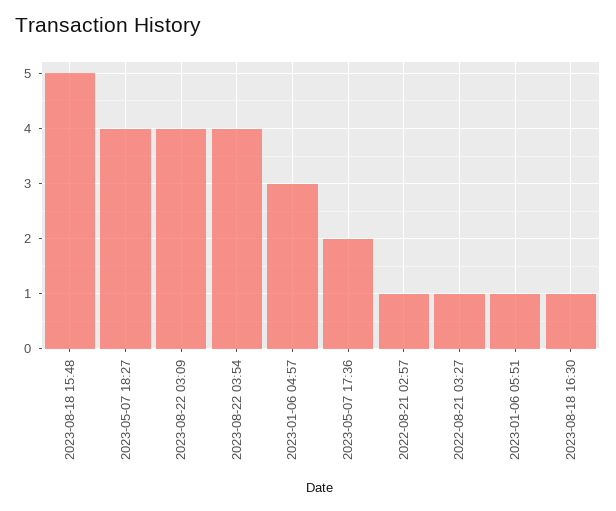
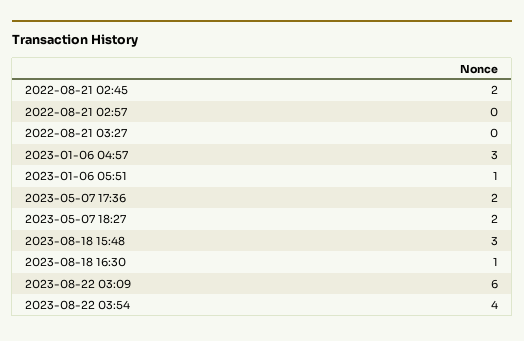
2023-08-18 15:48: 5 -> 3
2023-05-07 18:27: 4 -> 2
2023-08-22 03:09: 4 -> 6
2022-08-21 02:57: 1 -> 0
2022-08-21 03:27: 1 -> 0
2022-08-21 02:45: none -> 2

